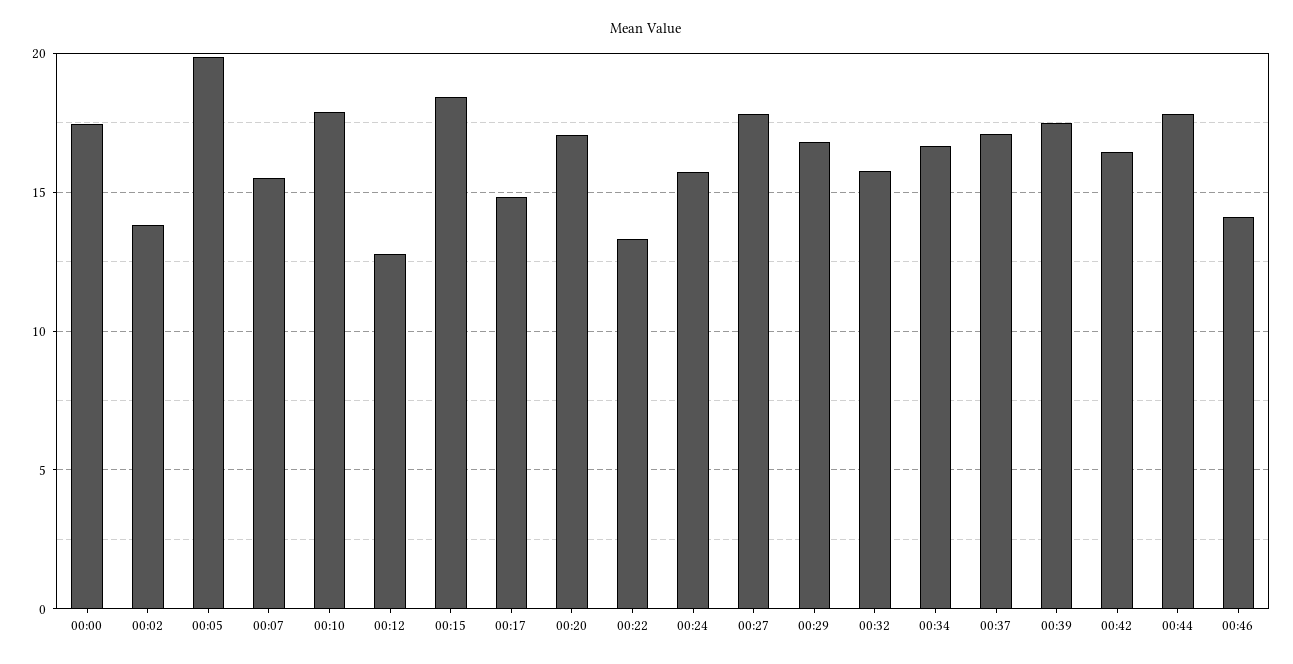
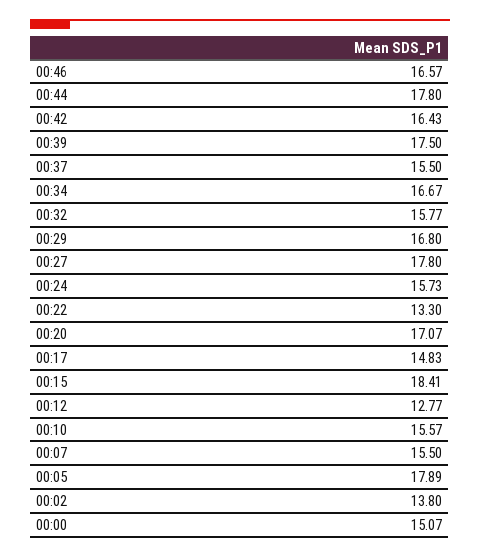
00:00: 17.5 -> 15.07
00:05: 20 -> 17.89
00:10: 18 -> 15.57
00:37: 17 -> 15.5
00:46: 14 -> 16.57

